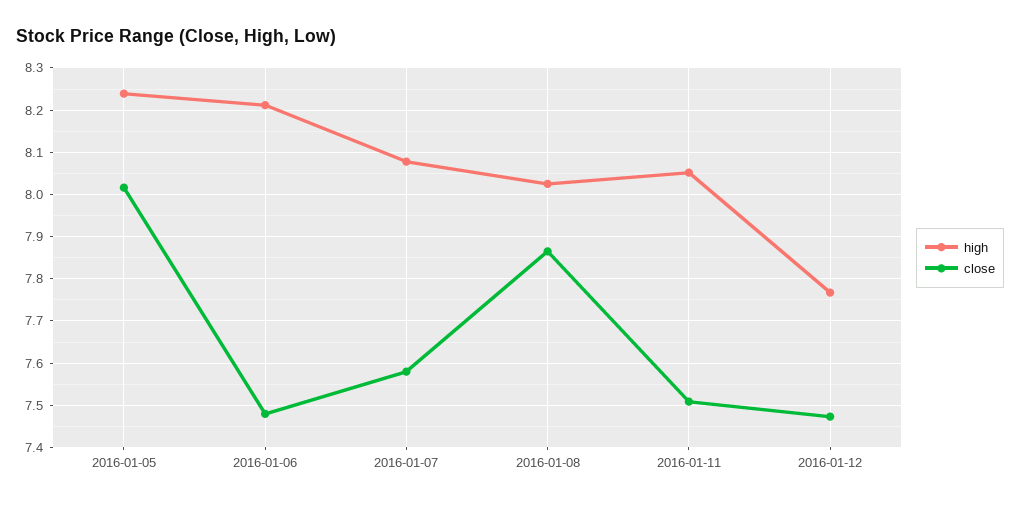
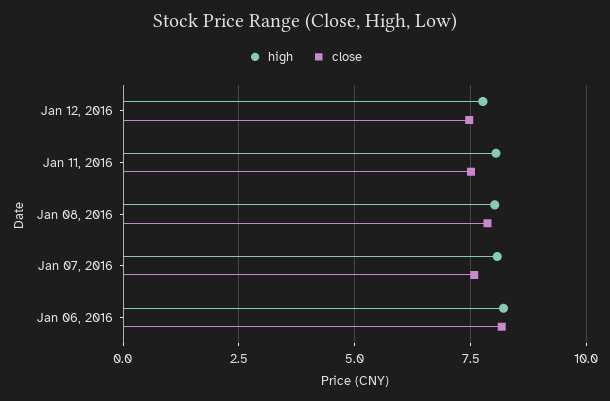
high, 2016-01-05: 8.24 -> none
close, 2016-01-05: 8.02 -> none
close, 2016-01-06: 7.48 -> 8.25

